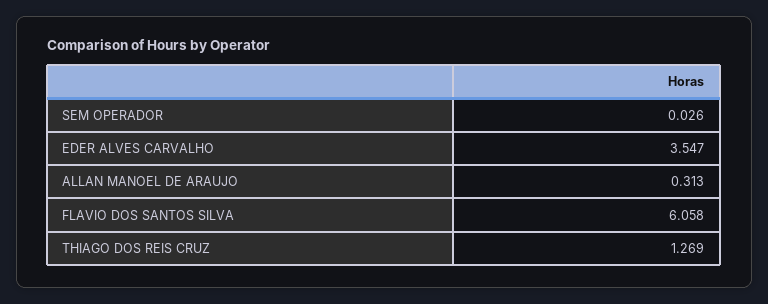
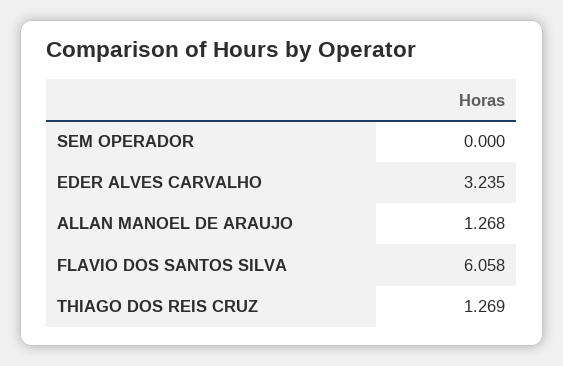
SEM OPERADOR: 0.026 -> 0
EDER ALVES CARVALHO: 3.547 -> 3.235
ALLAN MANOEL DE ARAUJO: 0.313 -> 1.268

